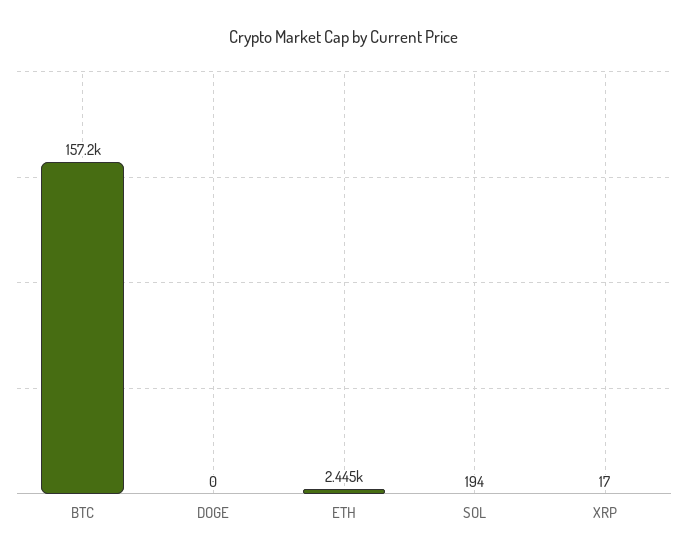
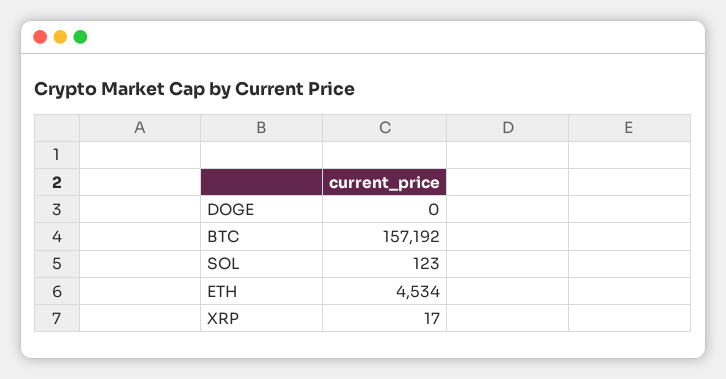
ETH: 2445 -> 4534
SOL: 194 -> 123

